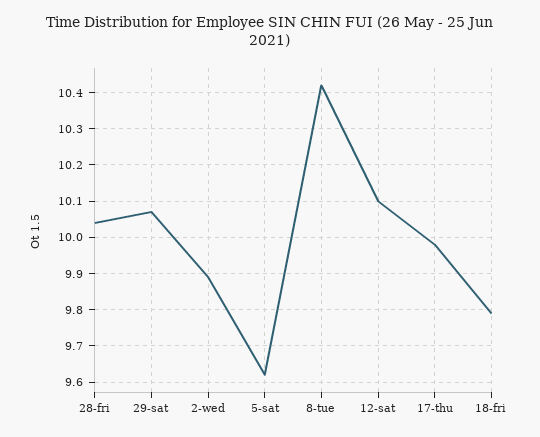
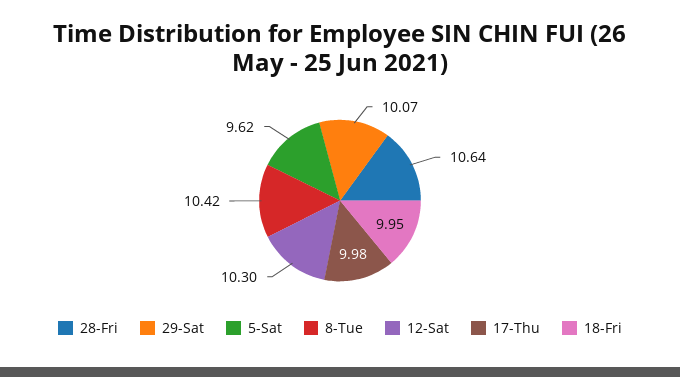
28-fri: 10.05 -> 10.64
2-wed: 9.9 -> none
12-sat: 10.1 -> 10.3
18-fri: 9.8 -> 9.95

